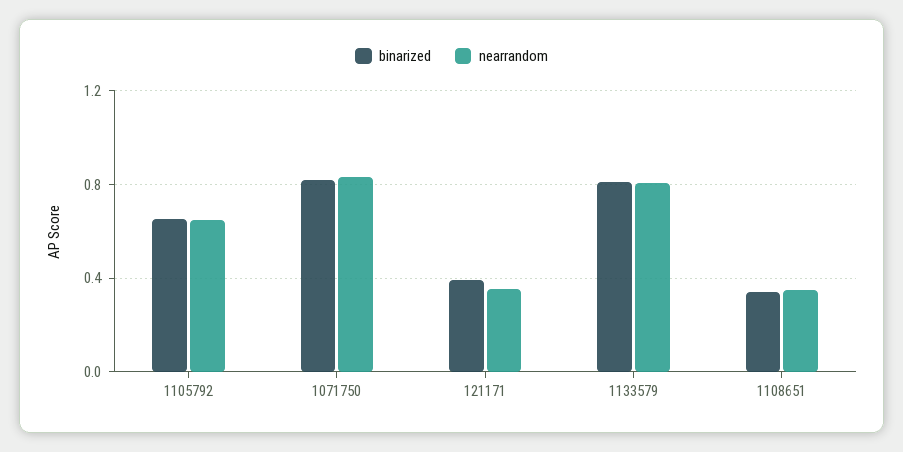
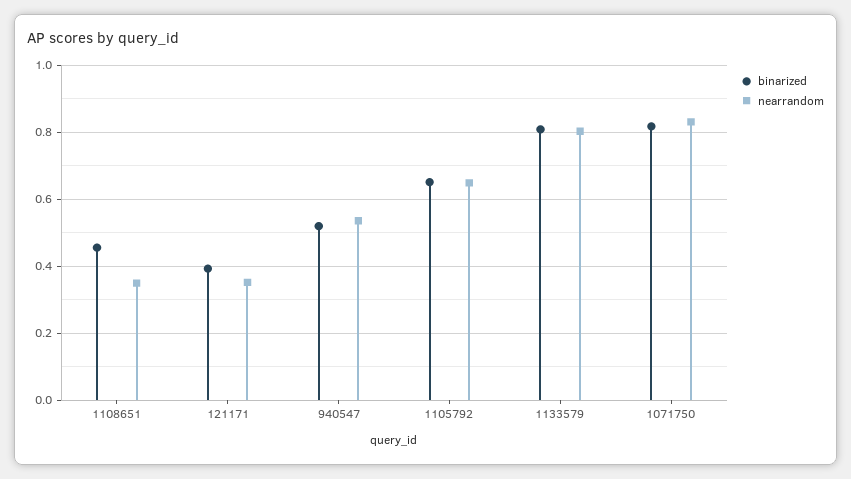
binarized, 1108651: 0.35 -> 0.46
binarized, 940547: none -> 0.52
nearrandom, 940547: none -> 0.54

